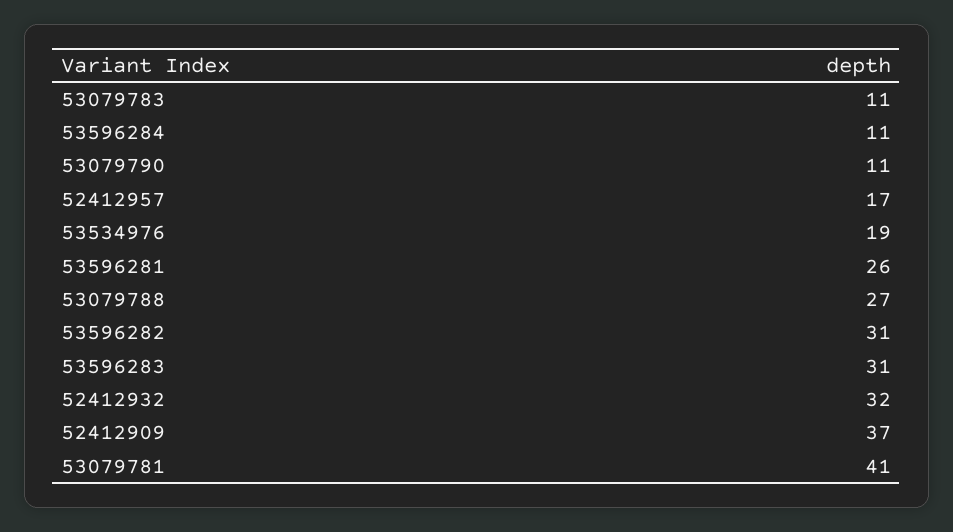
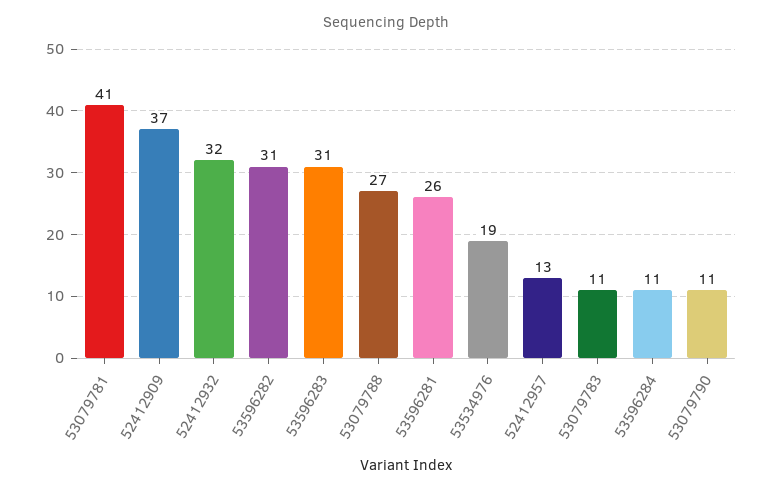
52412957: 17 -> 13

